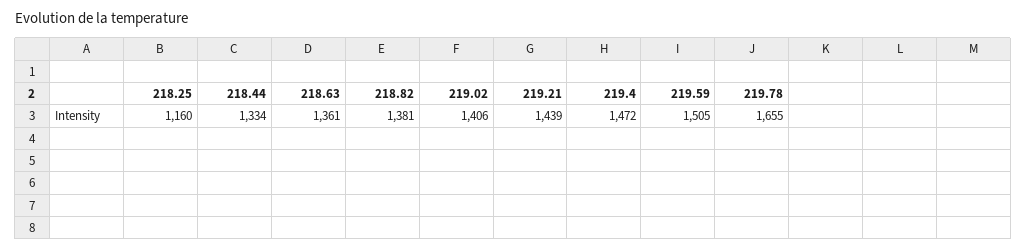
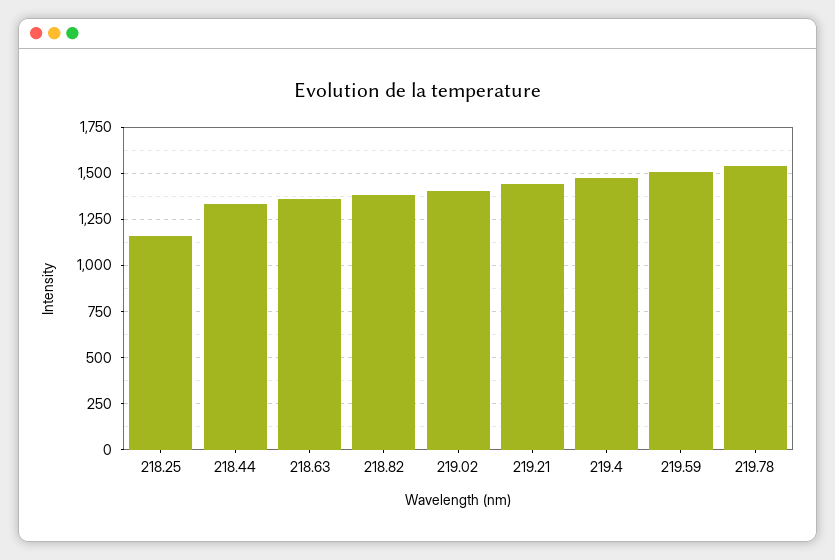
219.78: 1655 -> 1550

